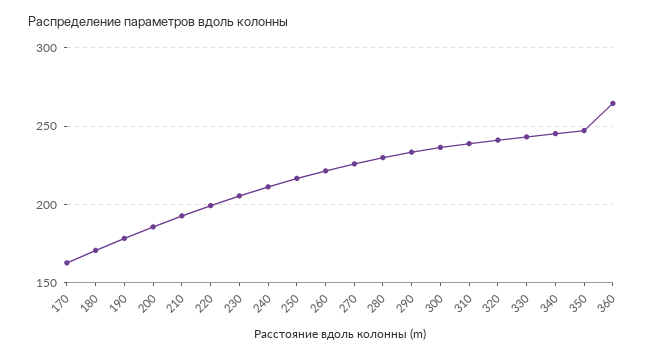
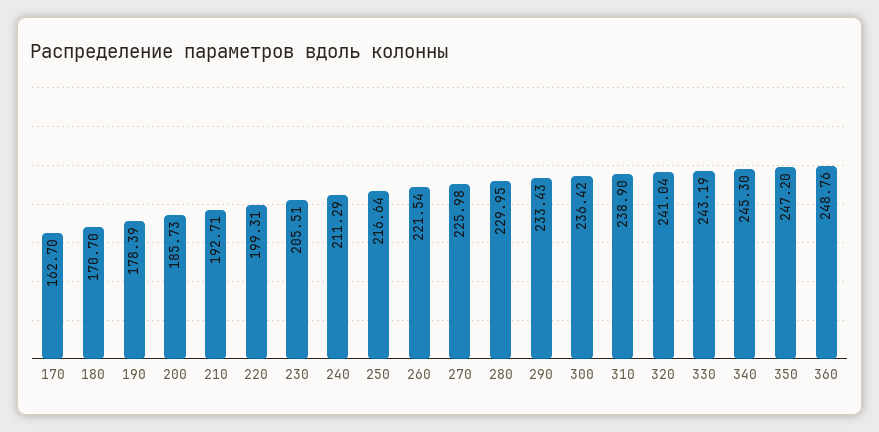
360: 265 -> 248.76

